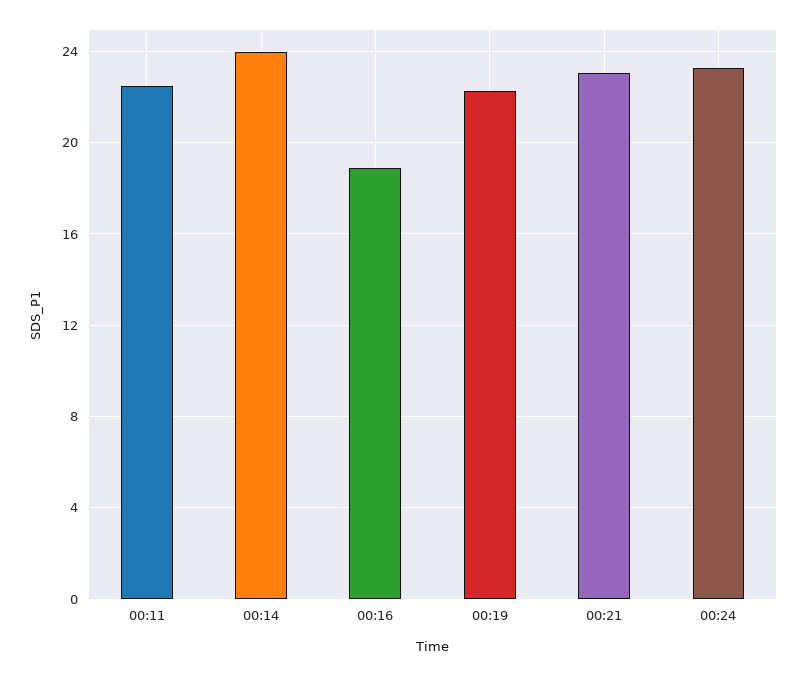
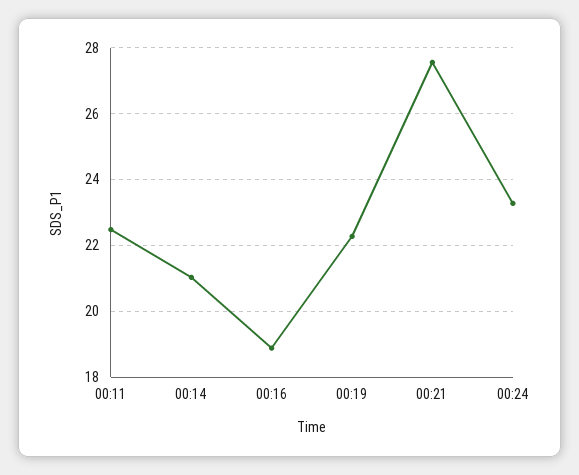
00:14: 24 -> 21
00:21: 23 -> 27.6

